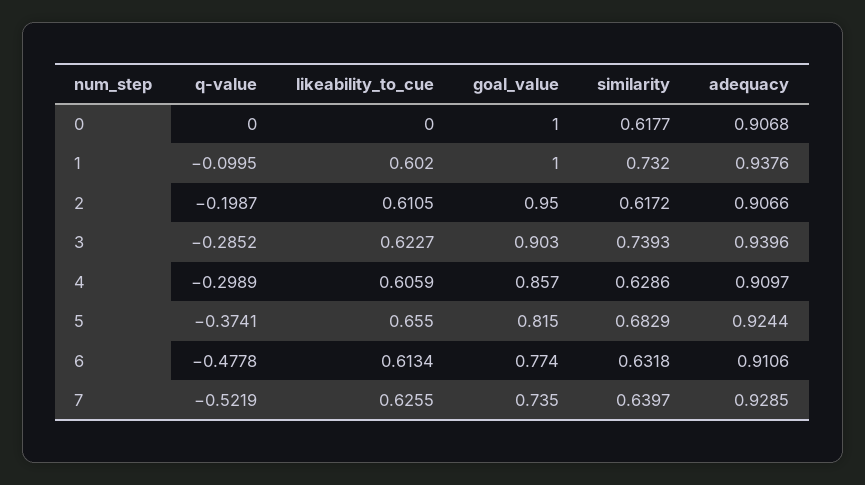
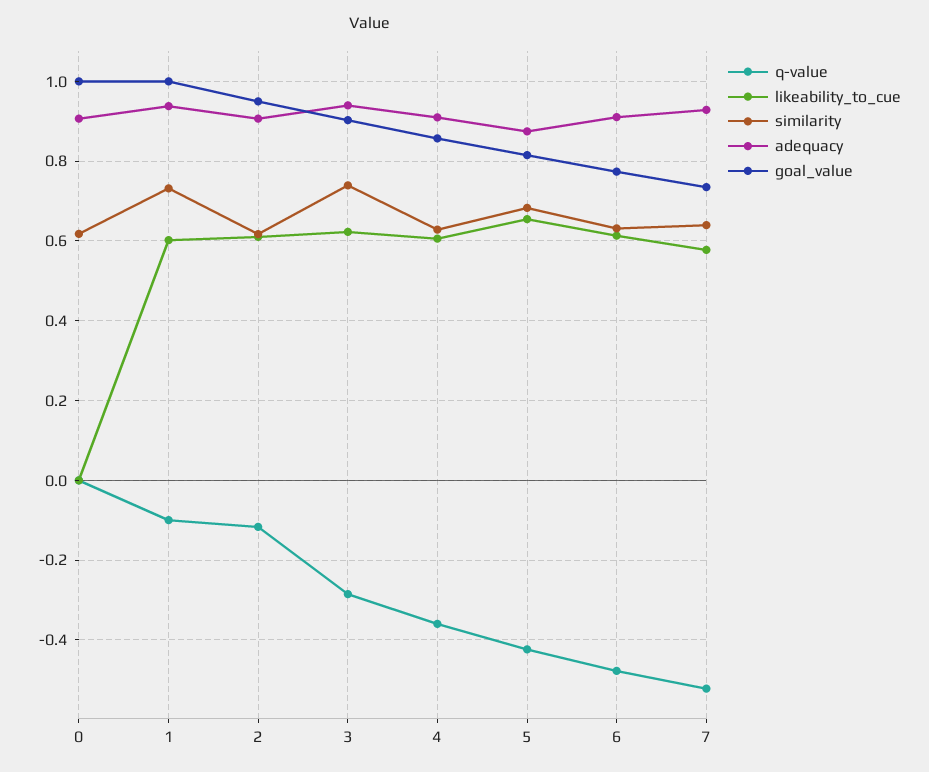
q-value, 2: -0.1987 -> -0.12
q-value, 4: -0.2989 -> -0.36
q-value, 5: -0.3741 -> -0.42
adequacy, 5: 0.9244 -> 0.88
likeability_to_cue, 7: 0.6255 -> 0.58

